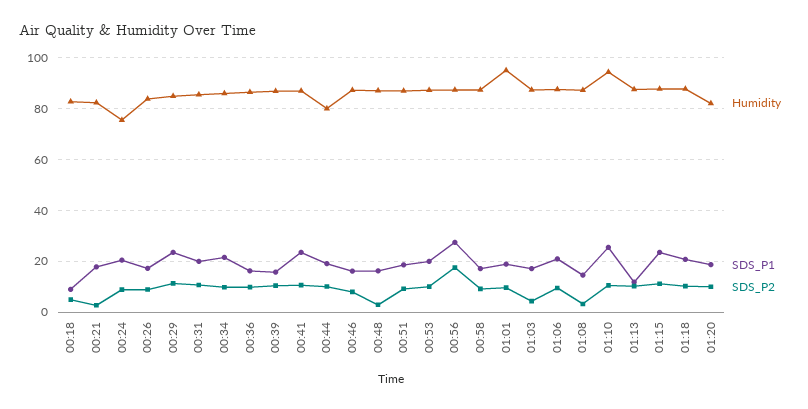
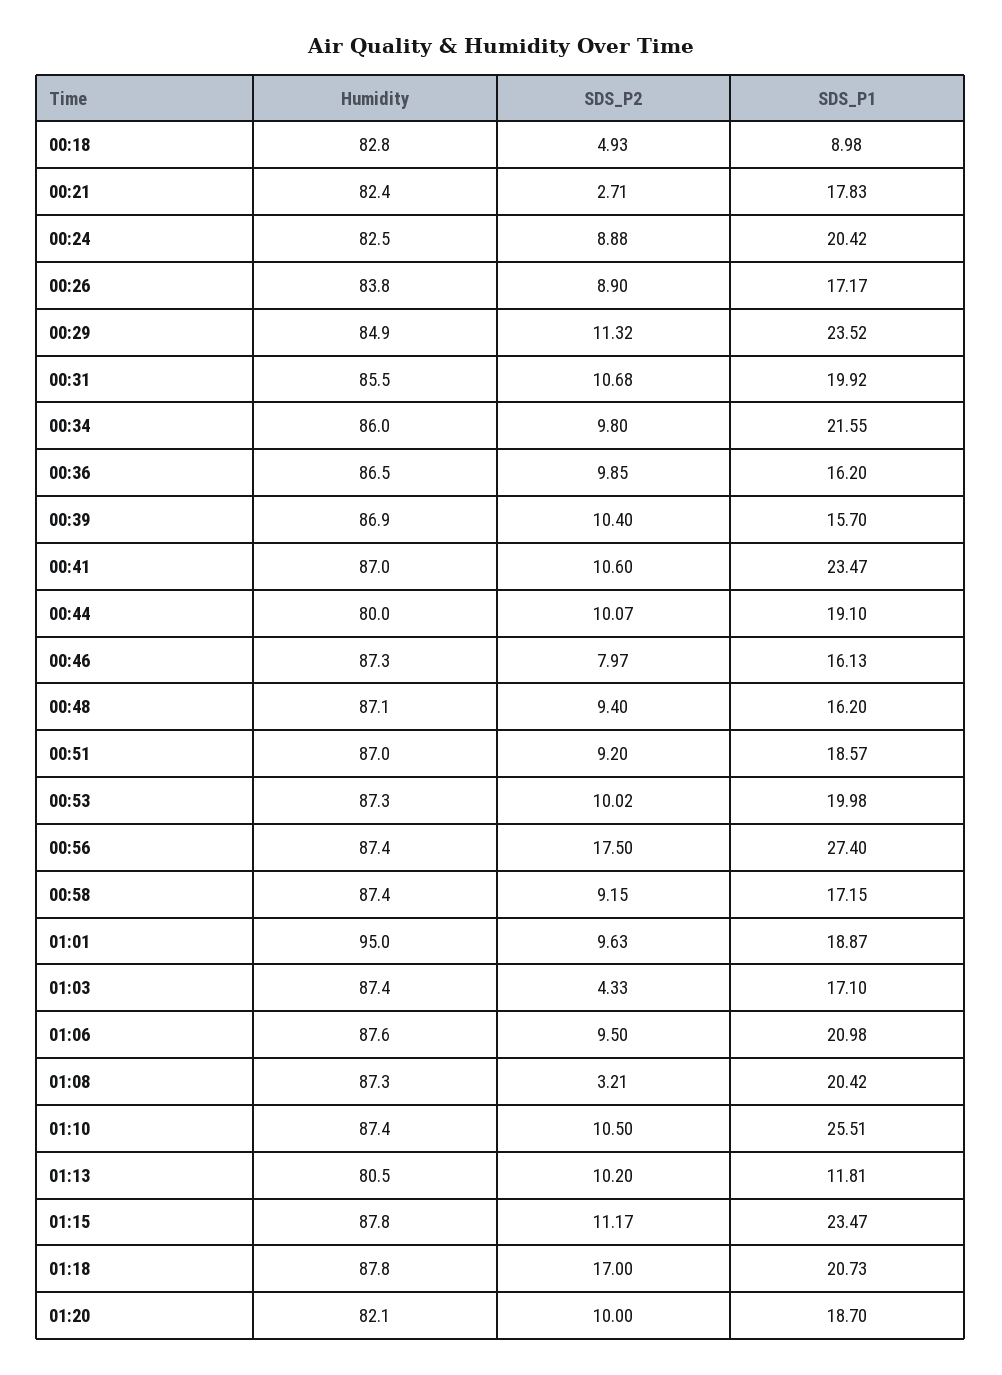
Humidity, 00:24: 75 -> 82.5
SDS_P2, 00:48: 2.5 -> 9.4
SDS_P1, 01:08: 15 -> 20.42
Humidity, 01:10: 95 -> 87.4
Humidity, 01:13: 87.5 -> 80.5
SDS_P2, 01:18: 10 -> 17

